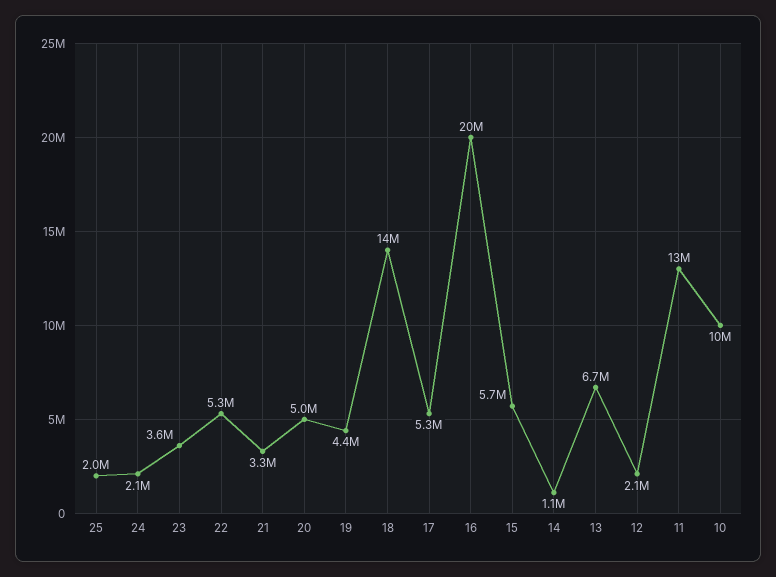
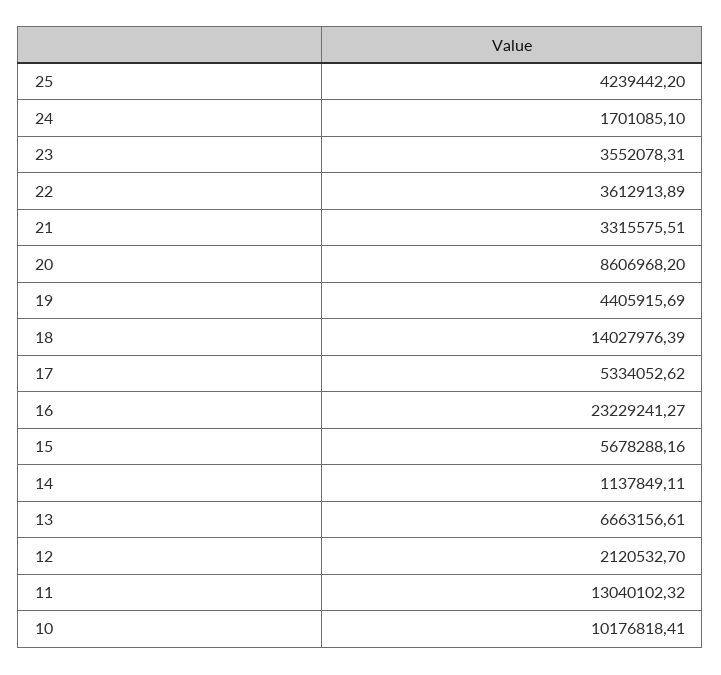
25: 2000000 -> 4239442.2
24: 2100000 -> 1701085.1
22: 5300000 -> 3612913.89
20: 5000000 -> 8606968.2
16: 20000000 -> 23229241.27

